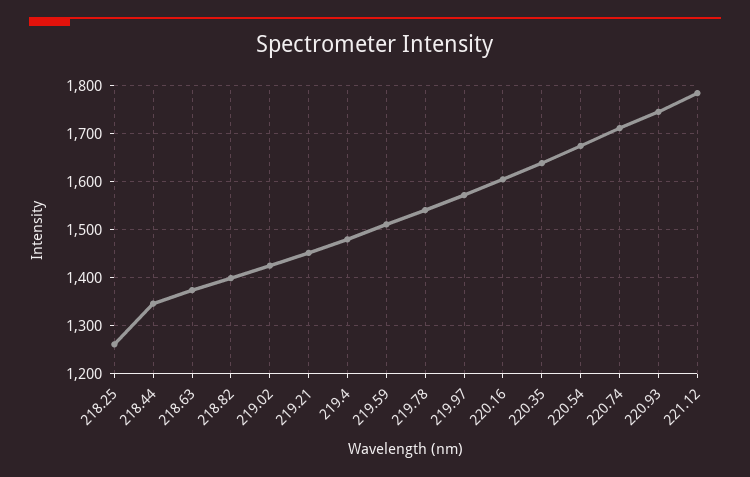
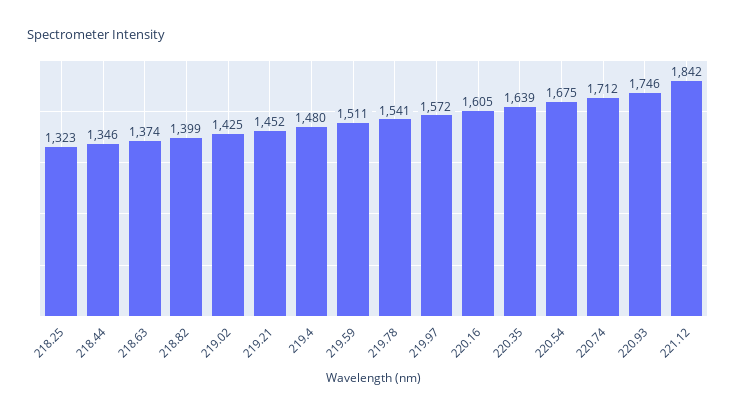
218.25: 1260 -> 1323
221.12: 1780 -> 1842

